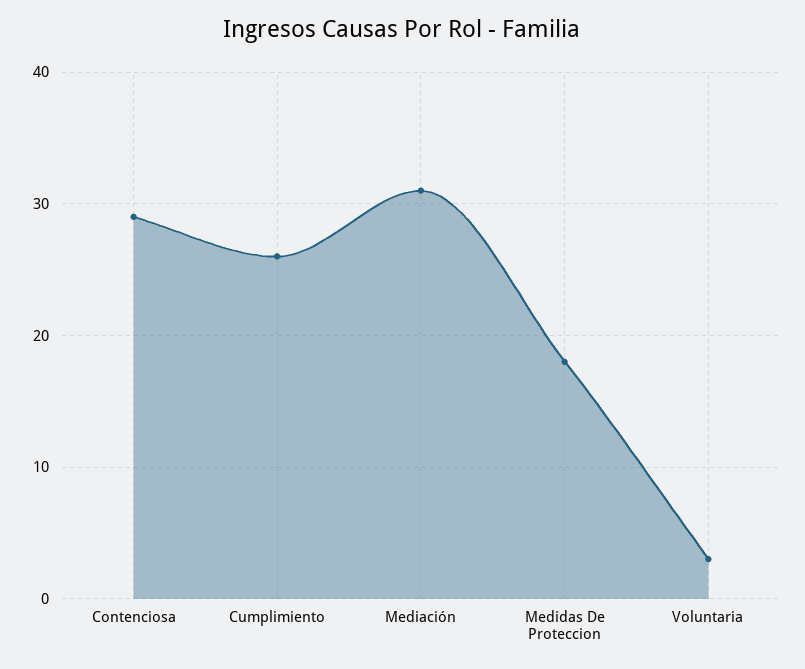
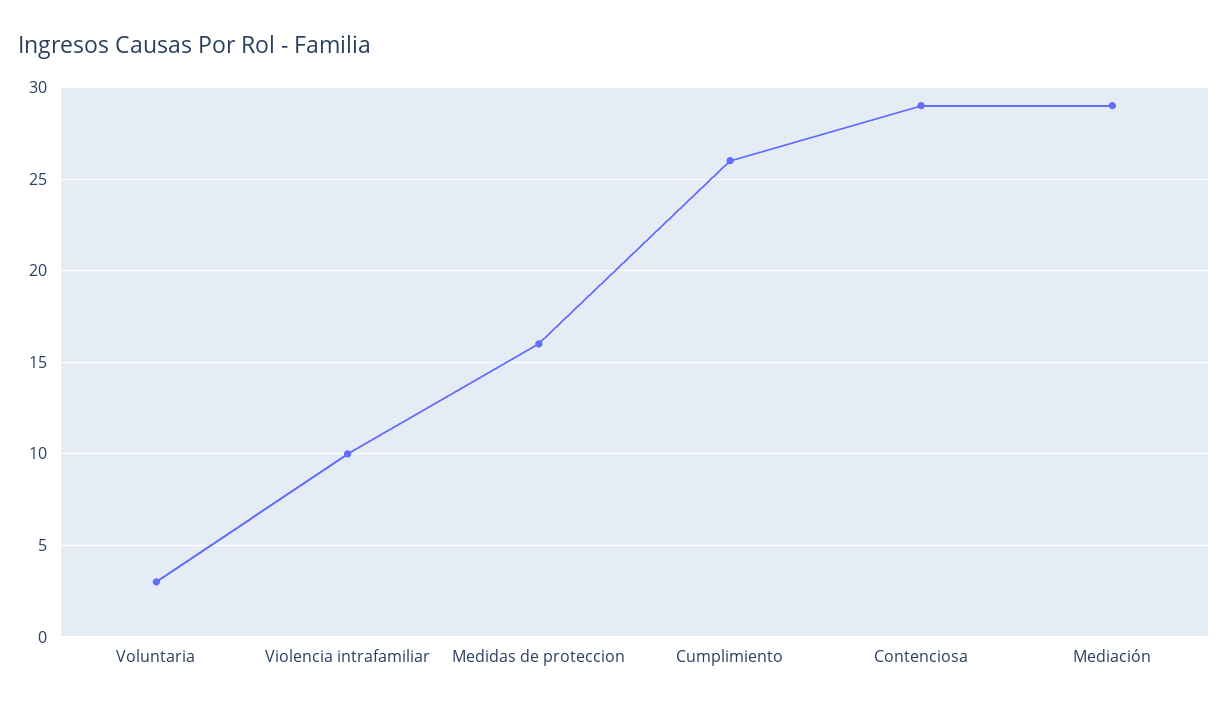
Mediación: 31 -> 29
Medidas De Proteccion: 18 -> 16
Violencia intrafamiliar: none -> 10

